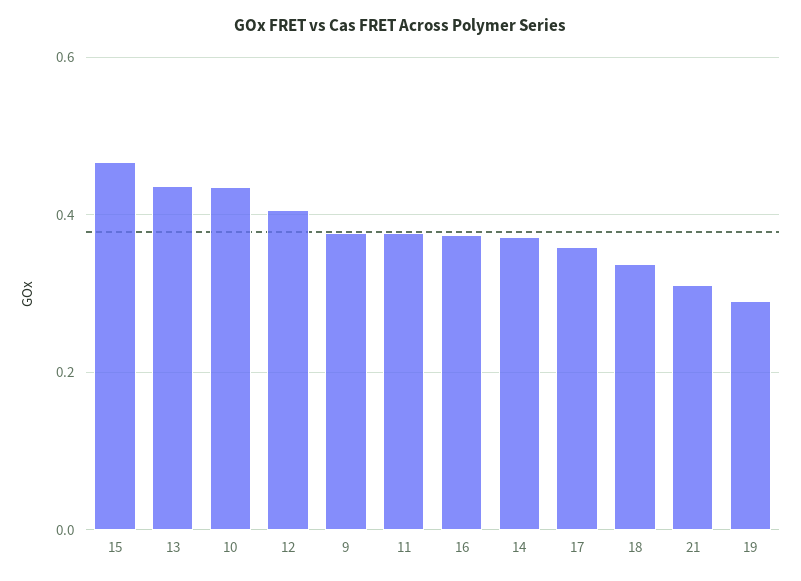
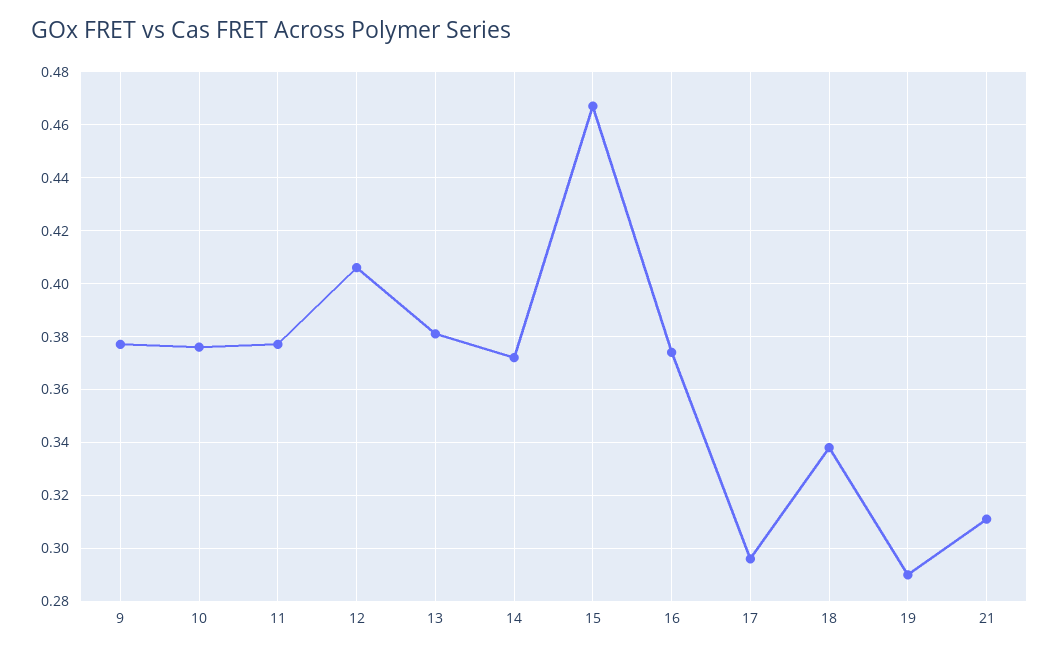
13: 0.44 -> 0.38
10: 0.44 -> 0.375
17: 0.36 -> 0.295

